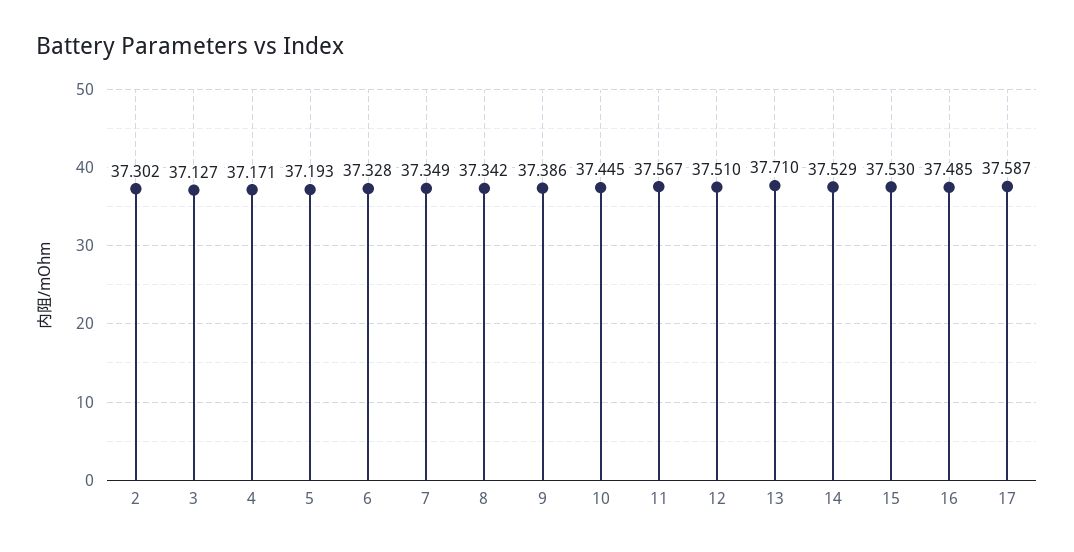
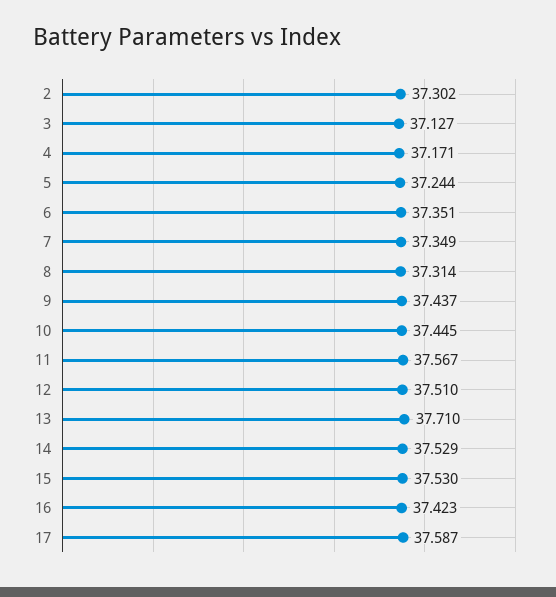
5: 37.193 -> 37.244
6: 37.328 -> 37.351
8: 37.342 -> 37.314
9: 37.386 -> 37.437
16: 37.485 -> 37.423

